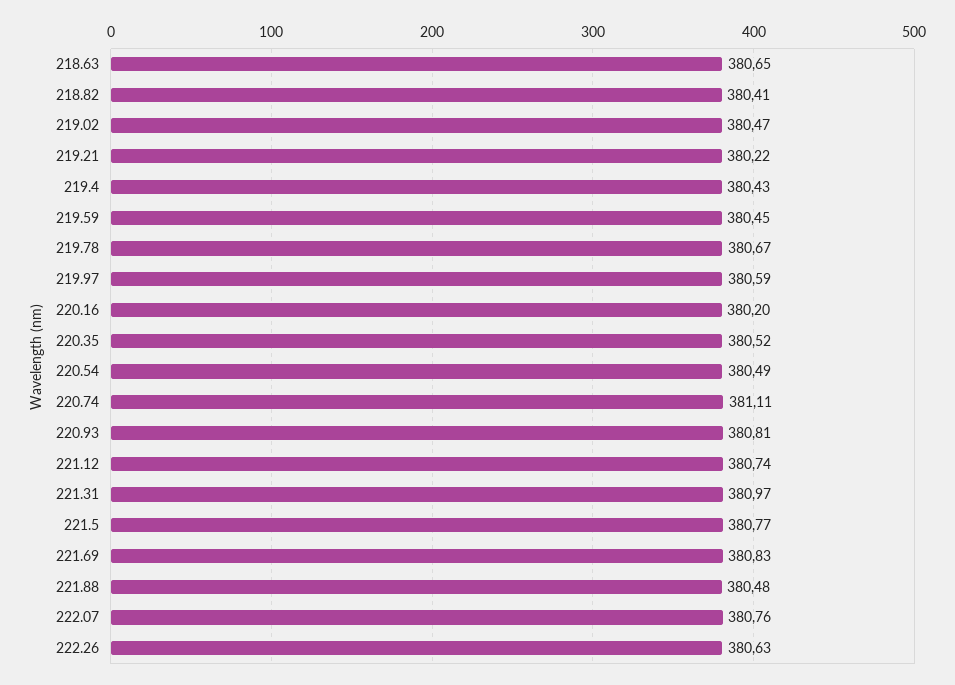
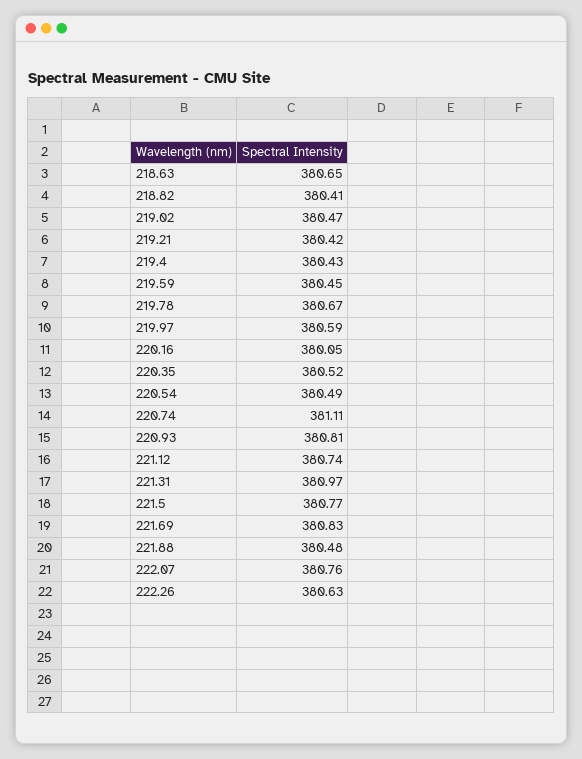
219.21: 380.22 -> 380.42
220.16: 380.2 -> 380.05

